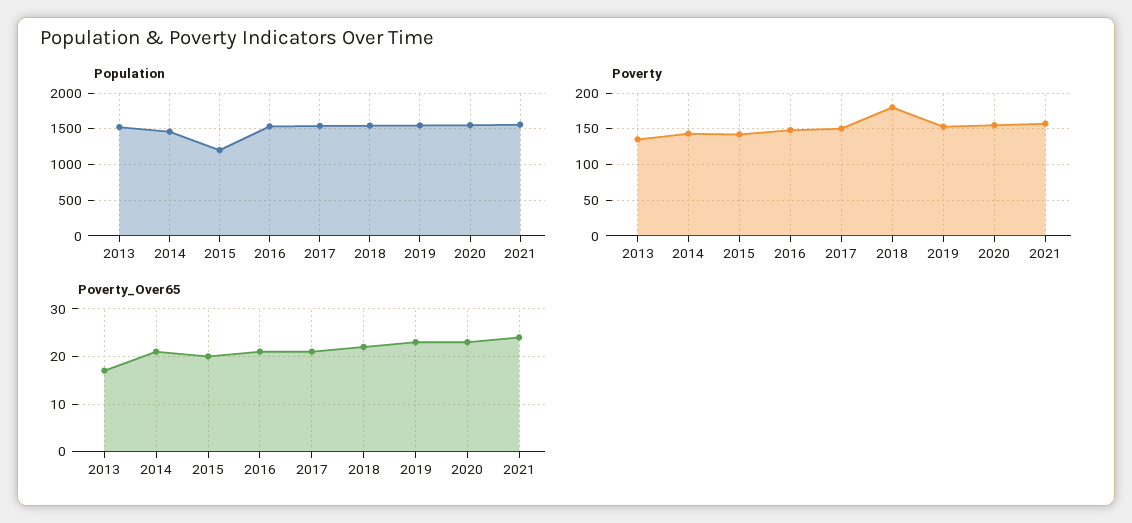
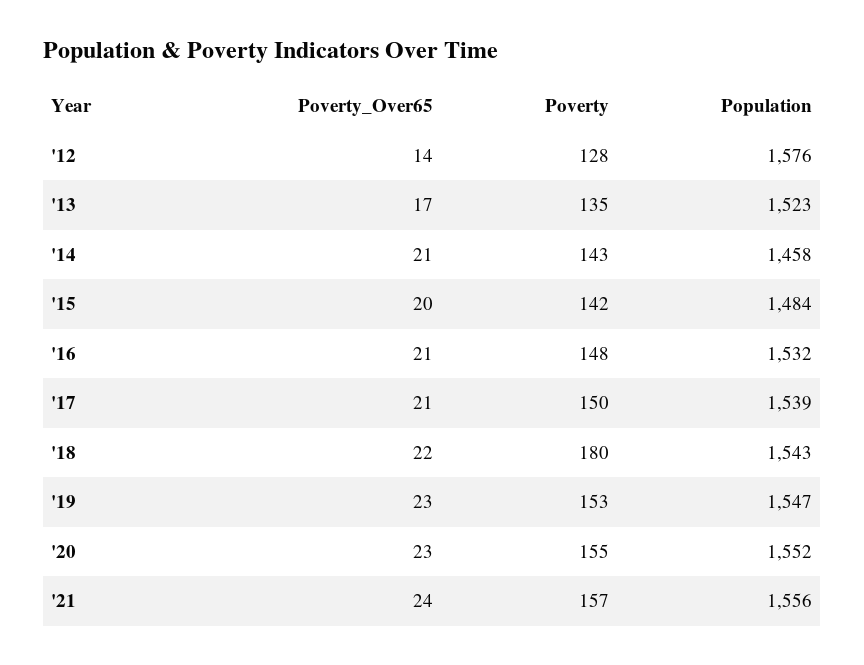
Population, 2015: 1200 -> 1484
Poverty_Over65, '12: none -> 14
Poverty, '12: none -> 128
Population, '12: none -> 1576

